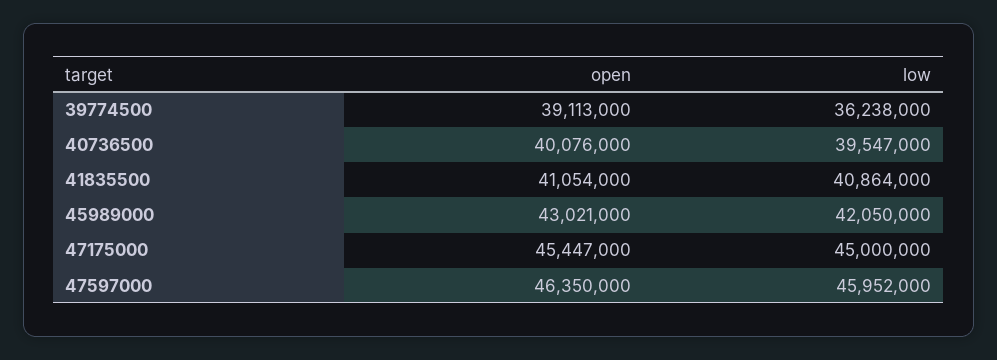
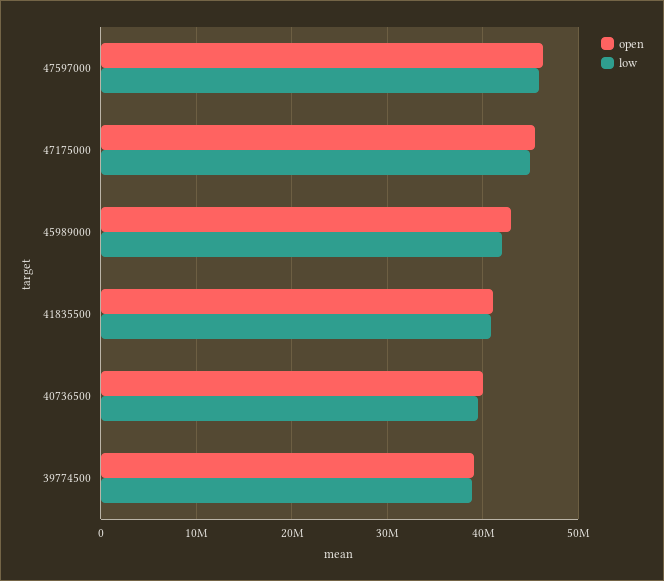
low, 39774500: 36238000 -> 39000000

